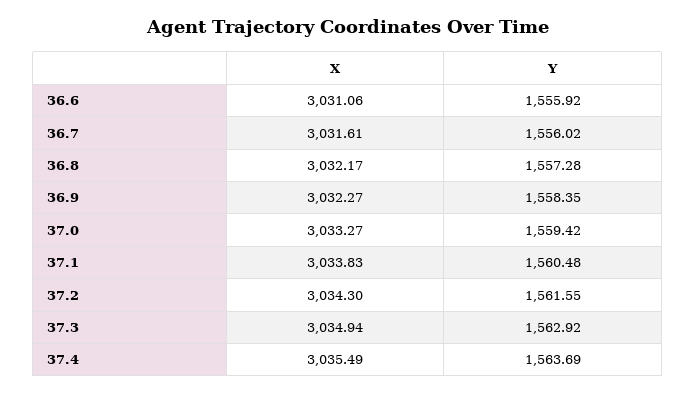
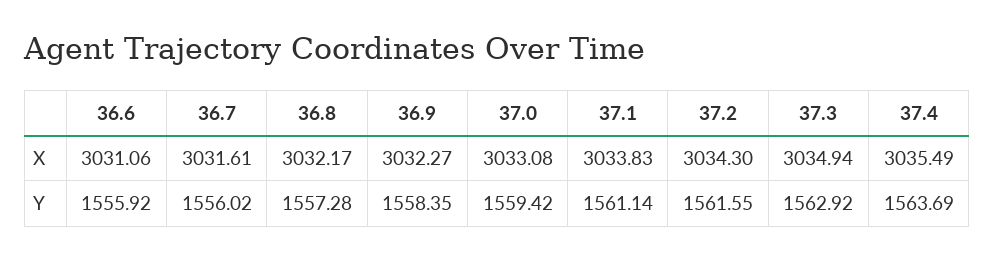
X, 37.0: 3033.27 -> 3033.08
Y, 37.1: 1560.48 -> 1561.14

